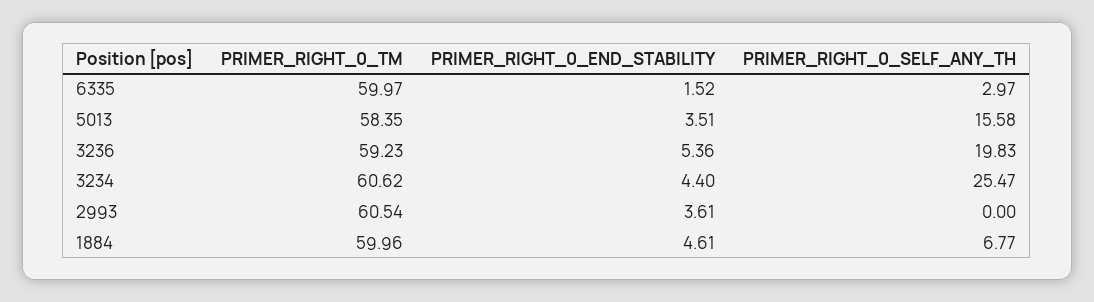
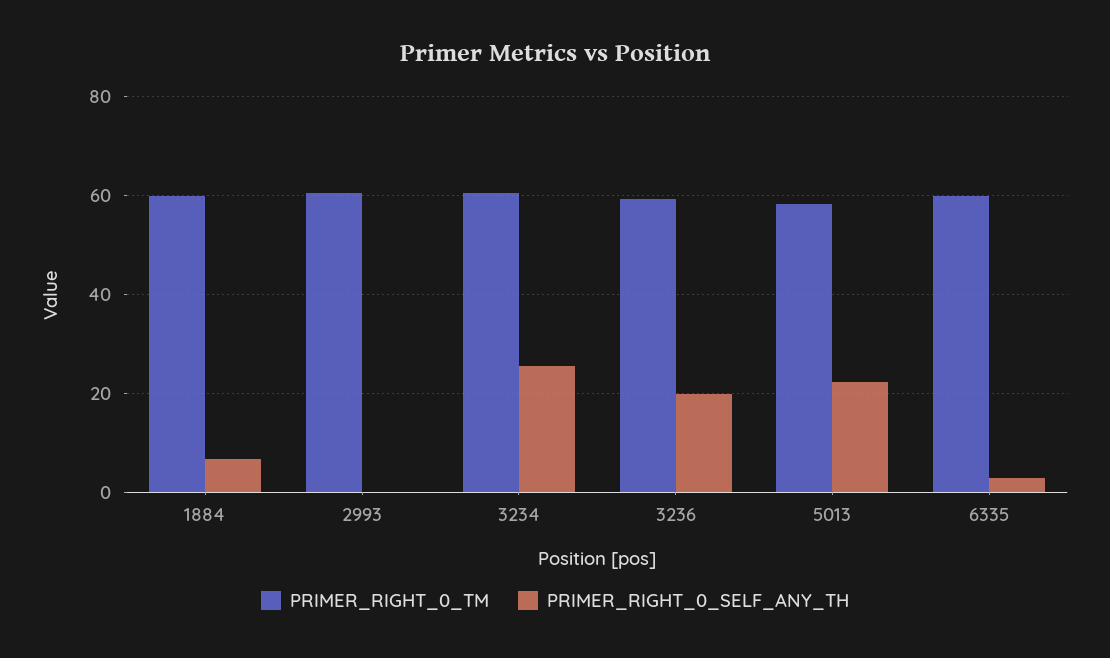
PRIMER_RIGHT_0_END_STABILITY, 6335: 1.52 -> none
PRIMER_RIGHT_0_END_STABILITY, 5013: 3.51 -> none
PRIMER_RIGHT_0_SELF_ANY_TH, 5013: 15.58 -> 22
PRIMER_RIGHT_0_END_STABILITY, 3236: 5.36 -> none
PRIMER_RIGHT_0_END_STABILITY, 3234: 4.4 -> none
PRIMER_RIGHT_0_END_STABILITY, 2993: 3.61 -> none
PRIMER_RIGHT_0_END_STABILITY, 1884: 4.61 -> none

